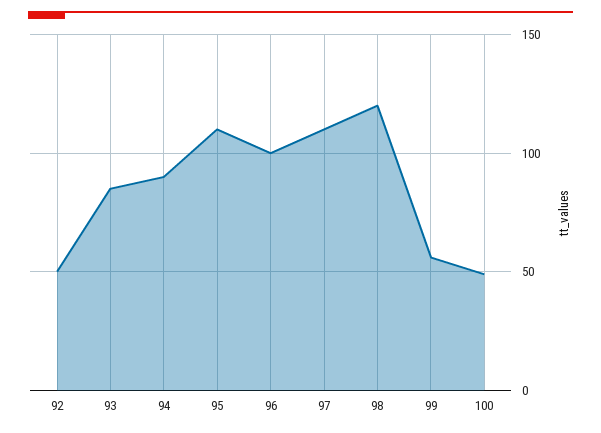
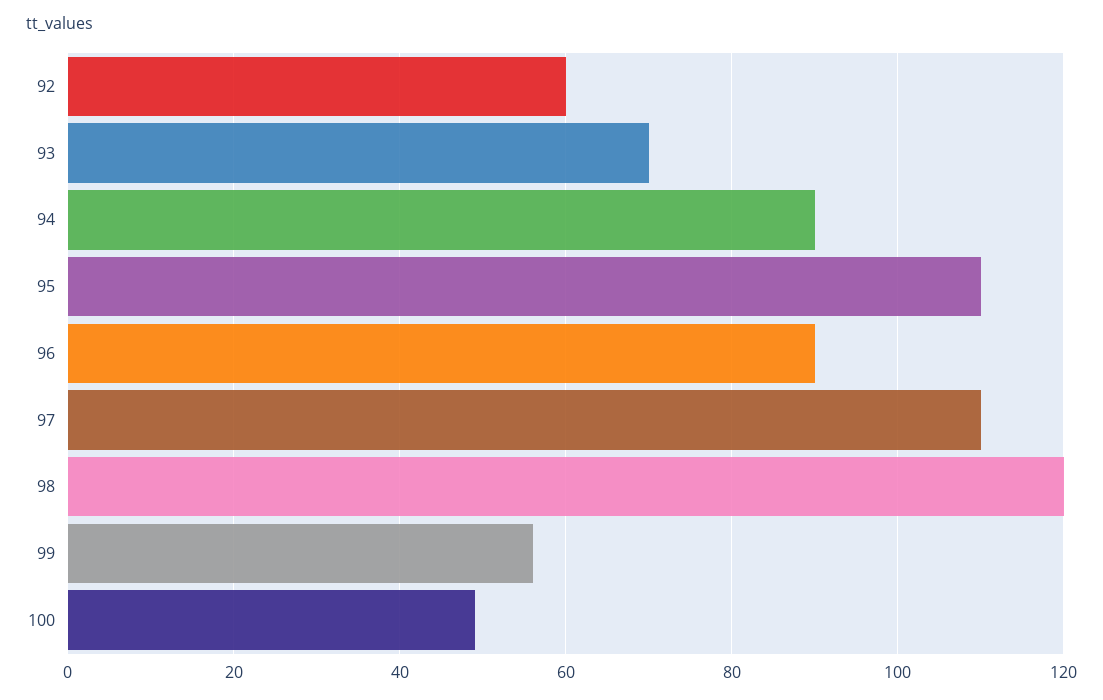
92: 50 -> 60
93: 85 -> 70
96: 100 -> 90

